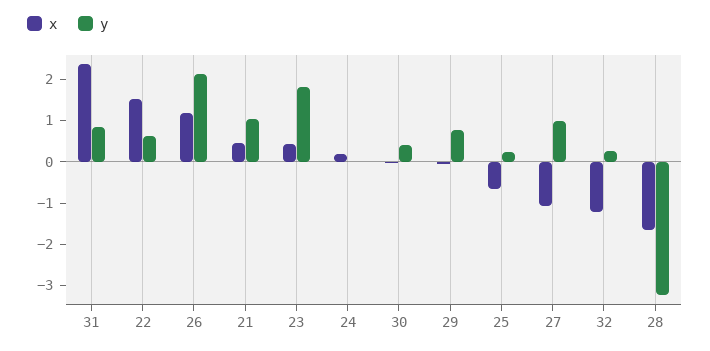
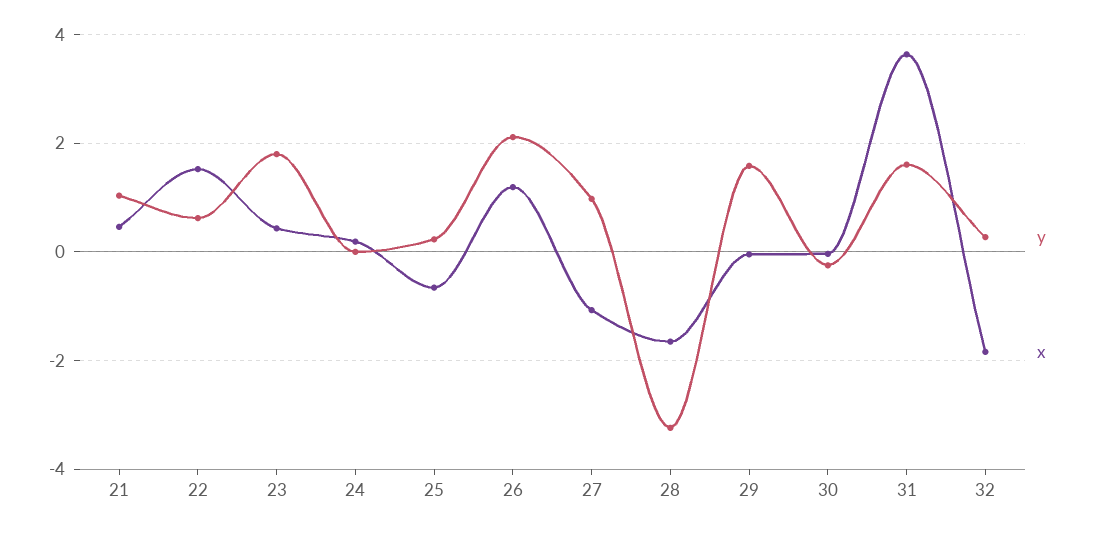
x, 31: 2.4 -> 3.6
y, 31: 0.8 -> 1.6
y, 30: 0.4 -> -0.2
y, 29: 0.8 -> 1.6
x, 32: -1.2 -> -1.8

